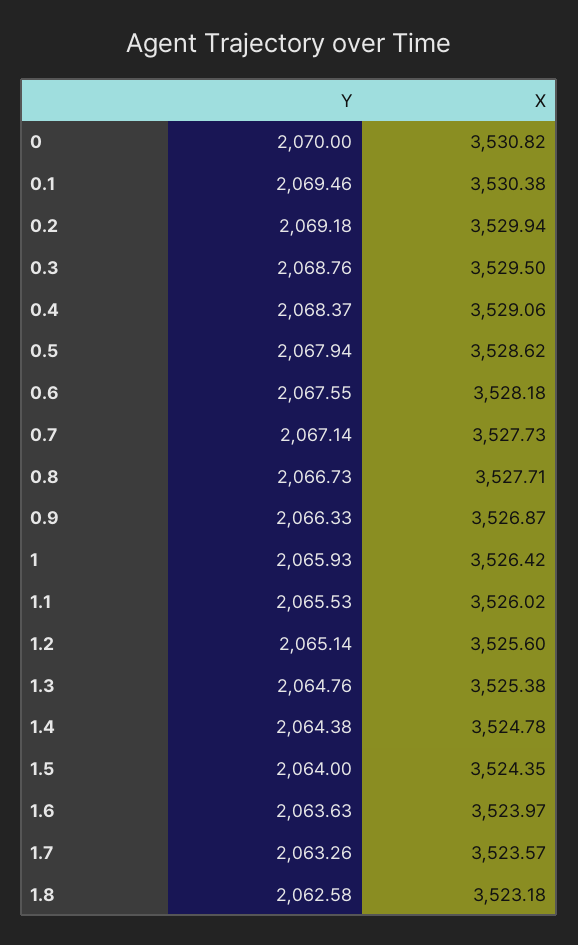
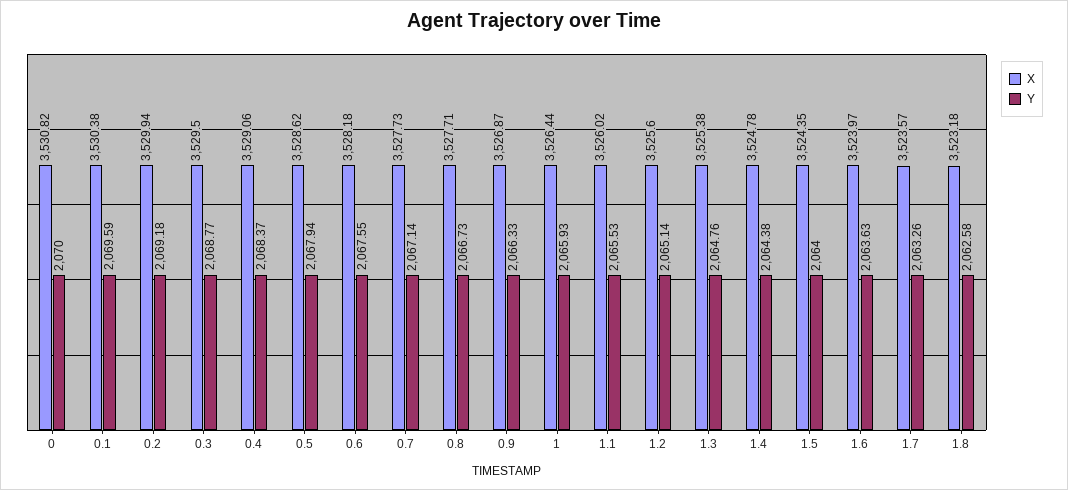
Y, 0.1: 2069.46 -> 2069.59
Y, 0.3: 2068.76 -> 2068.77
X, 1: 3526.42 -> 3526.44

